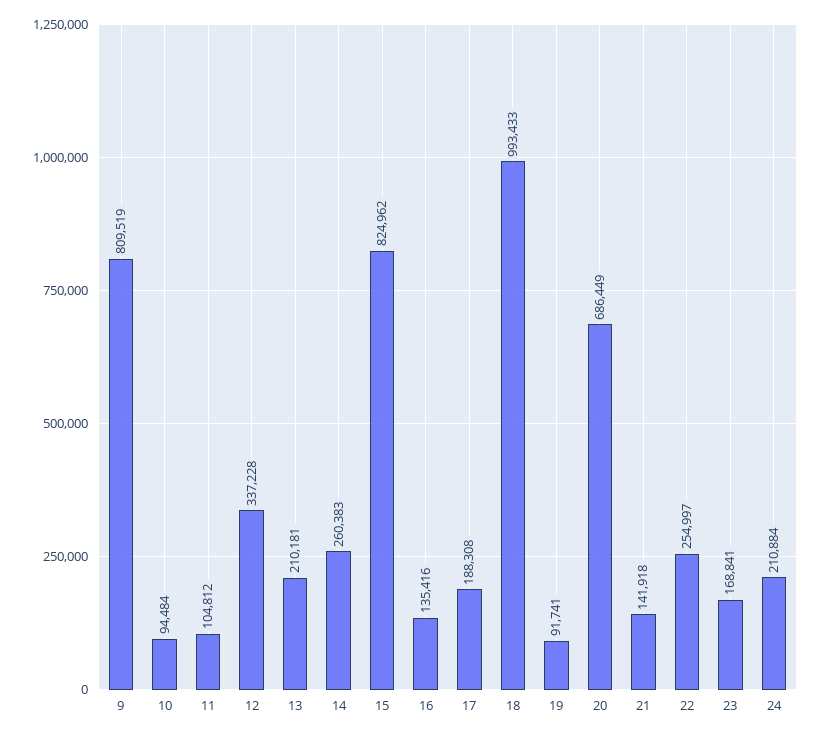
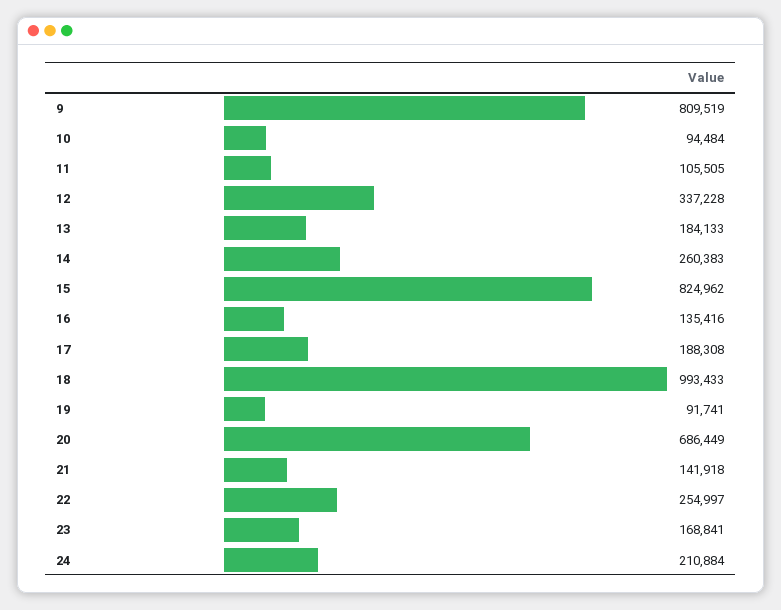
11: 104812 -> 105505
13: 210181 -> 184133

